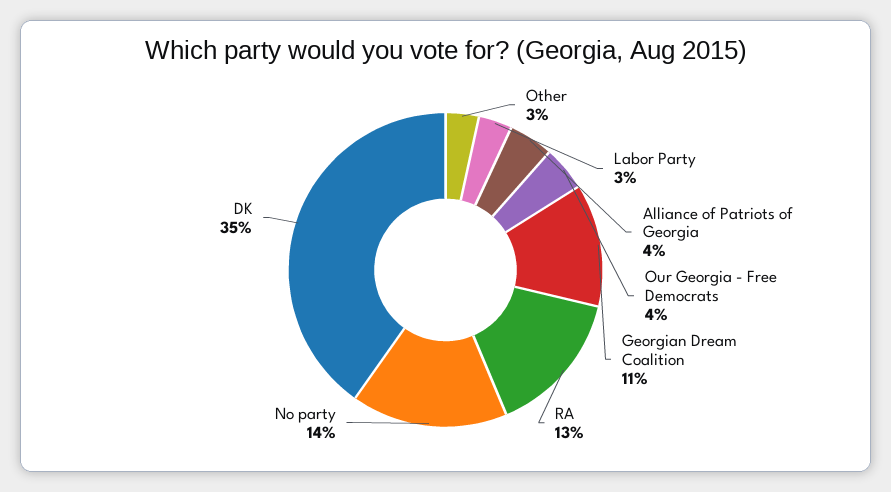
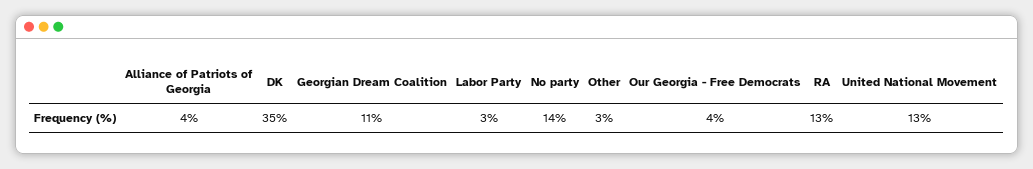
United National Movement: none -> 13

